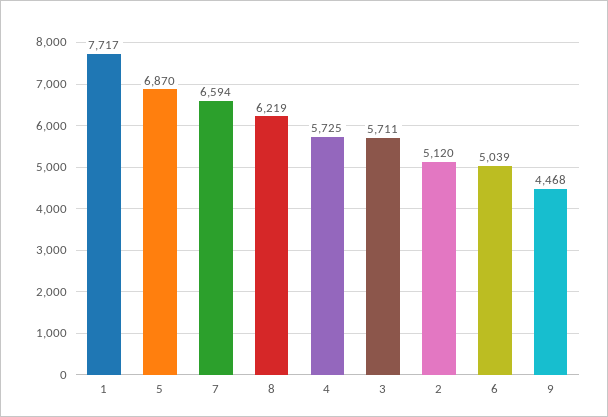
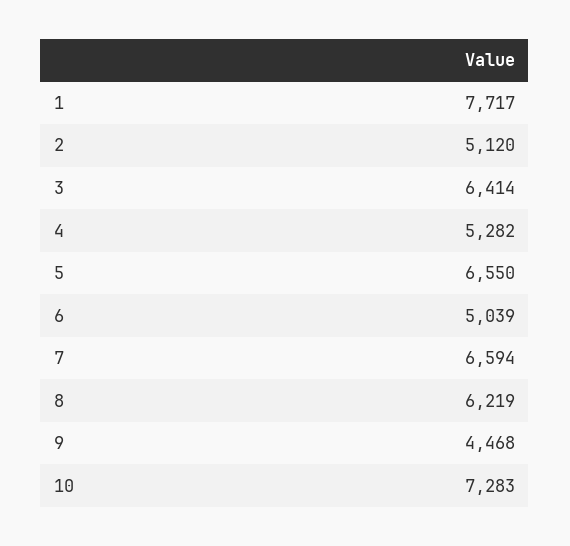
5: 6870 -> 6550
4: 5725 -> 5282
3: 5711 -> 6414
10: none -> 7283

